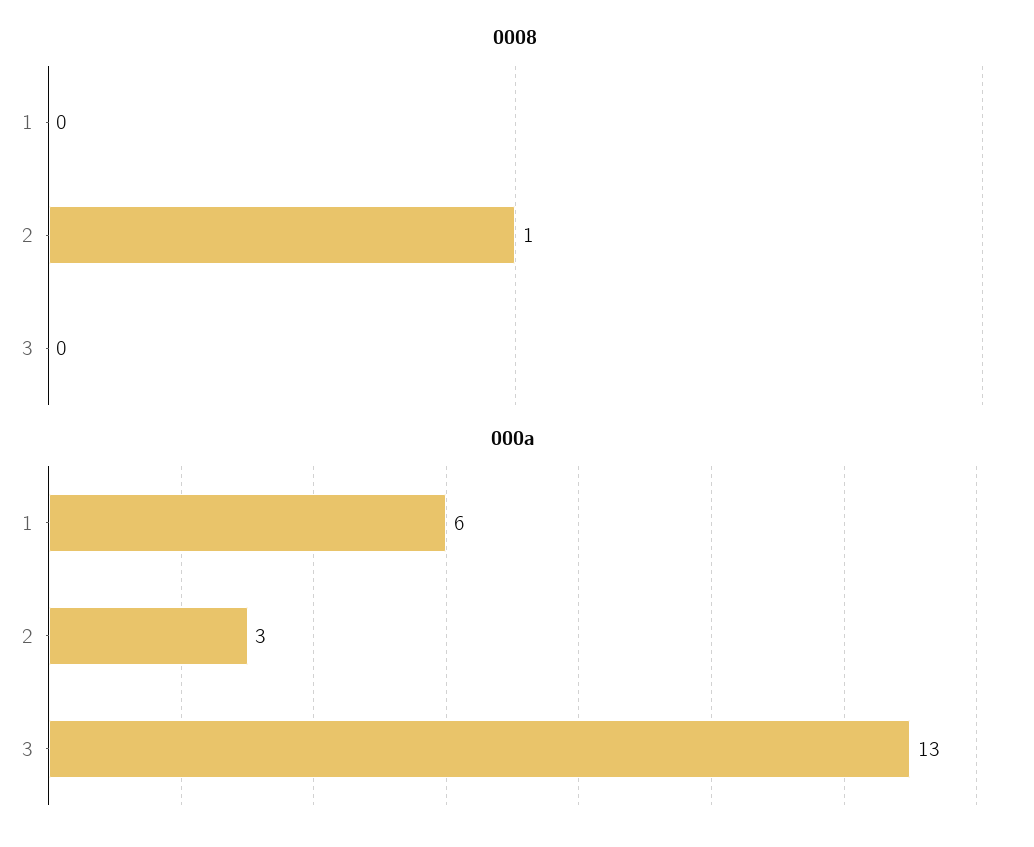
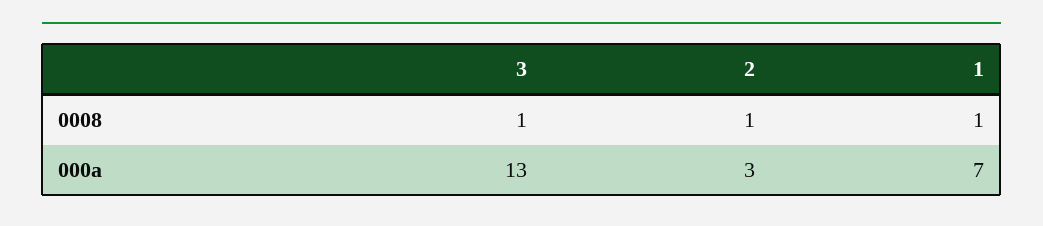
0008, 1: 0 -> 1
0008, 3: 0 -> 1
000a, 1: 6 -> 7

